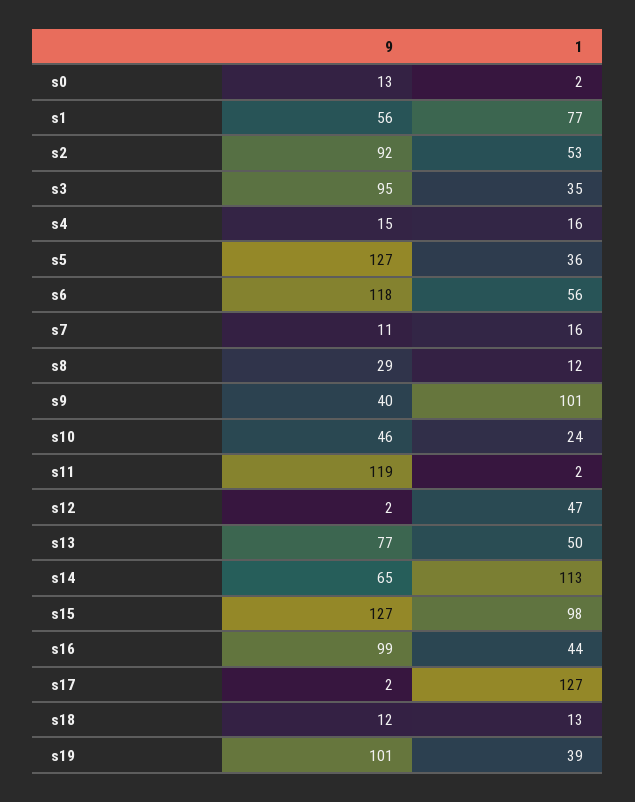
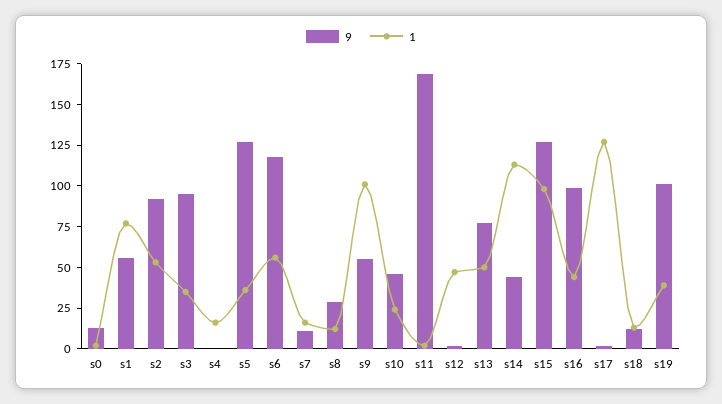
9, s4: 15 -> 0
9, s9: 40 -> 55
9, s11: 119 -> 170
9, s14: 65 -> 45

